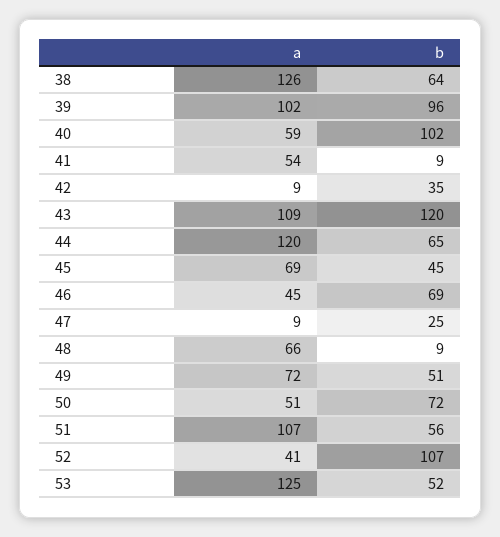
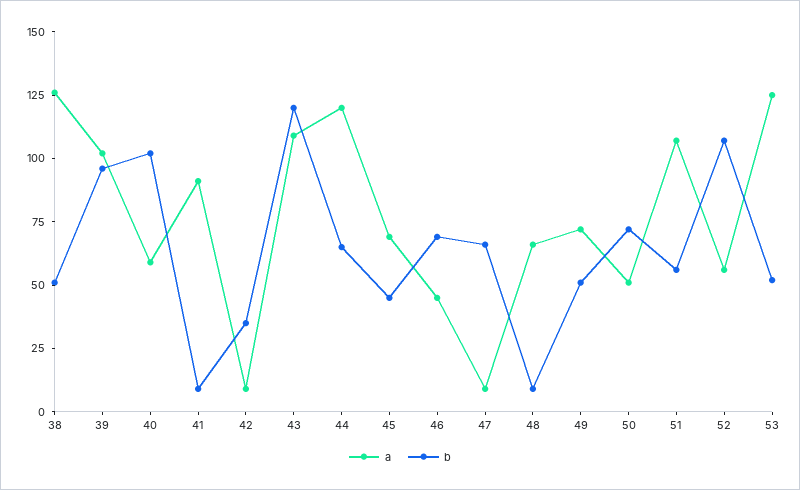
b, 38: 64 -> 50
a, 41: 54 -> 90
b, 47: 25 -> 65
a, 52: 41 -> 55

